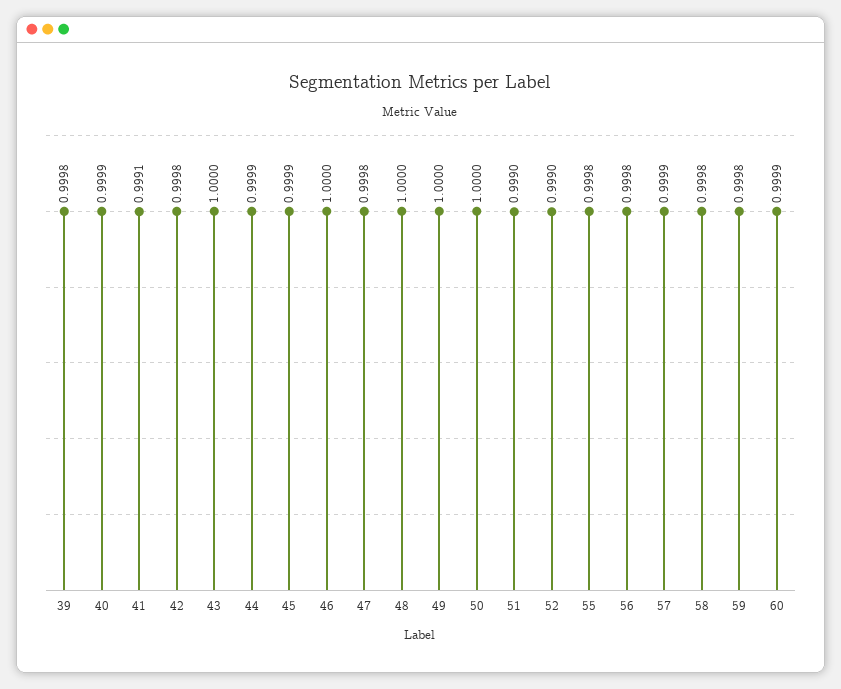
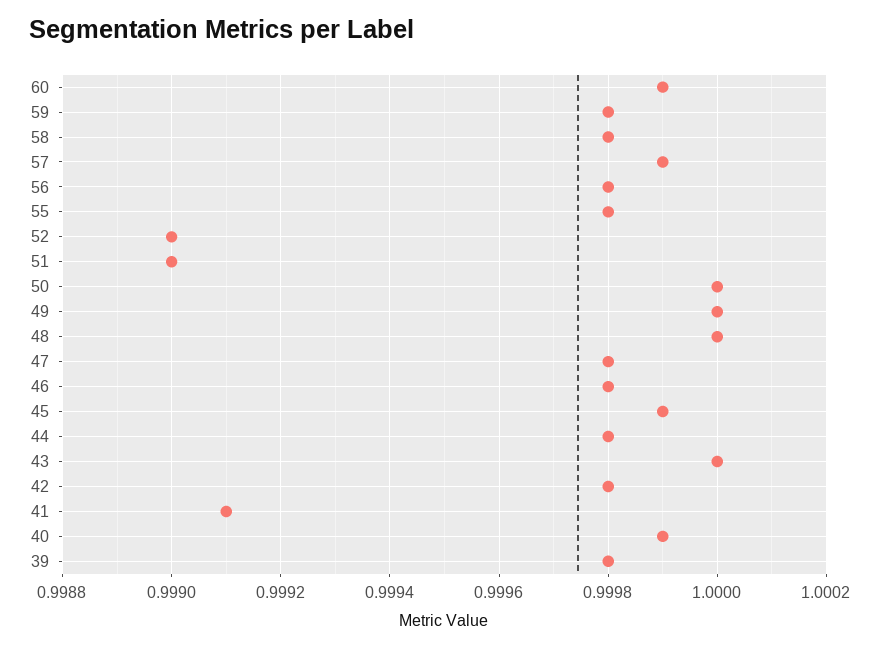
44: 0.9999 -> 0.9998
46: 1 -> 0.9998

